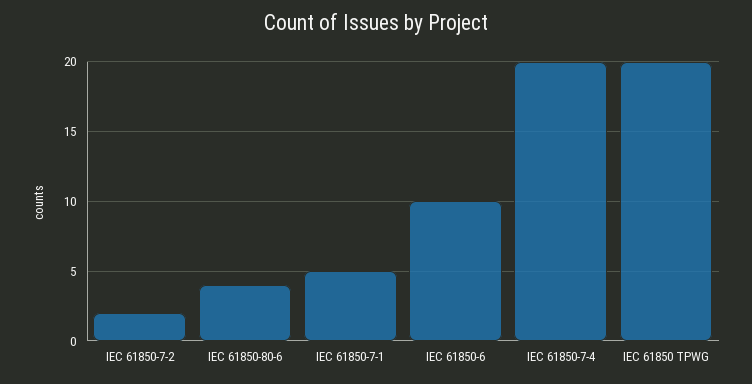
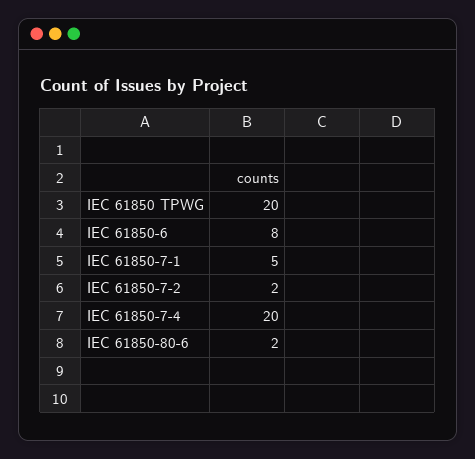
IEC 61850-80-6: 4 -> 2
IEC 61850-6: 10 -> 8

